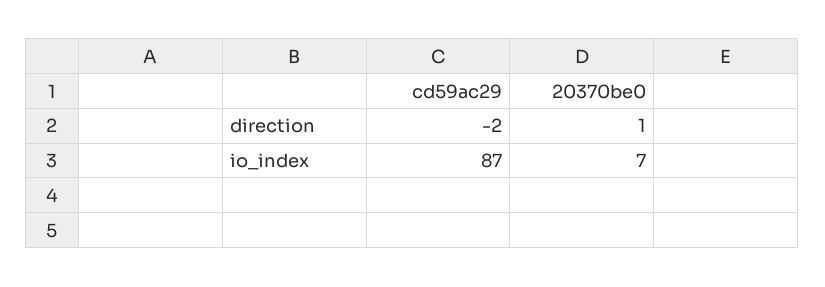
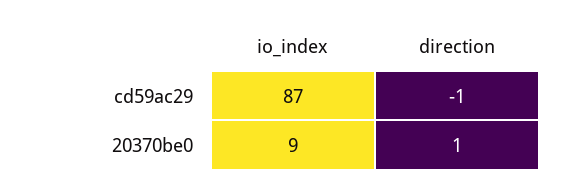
cd59ac29, direction: -2 -> -1
20370be0, io_index: 7 -> 9

